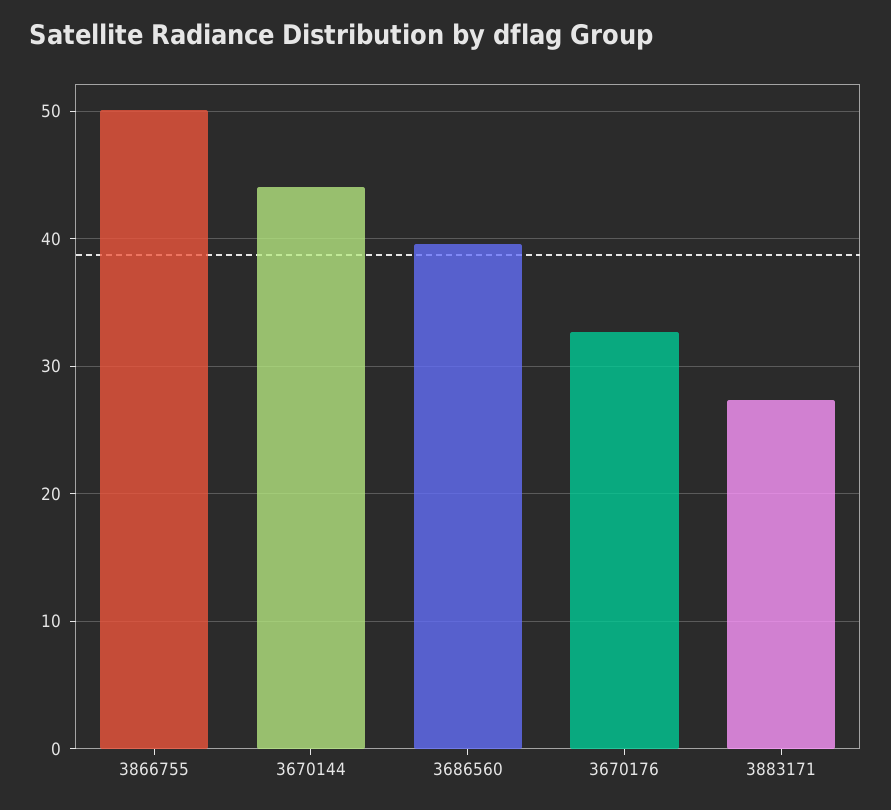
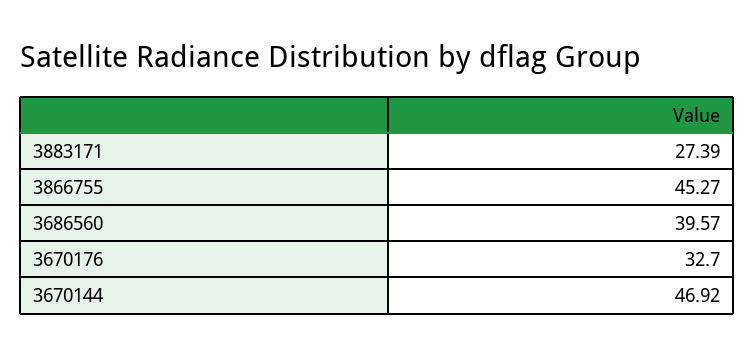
3866755: 50 -> 45.27
3670144: 44 -> 46.92

